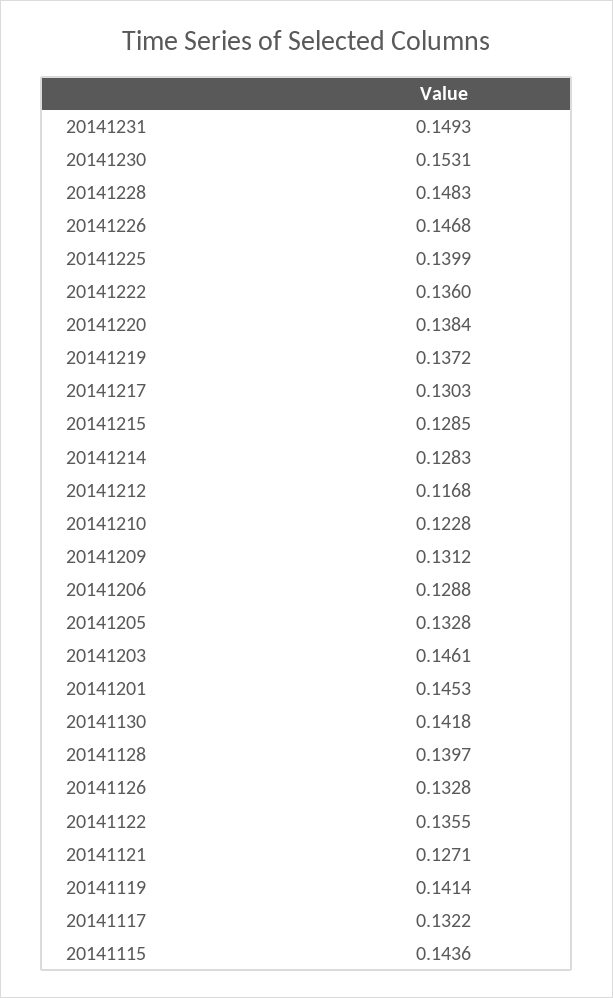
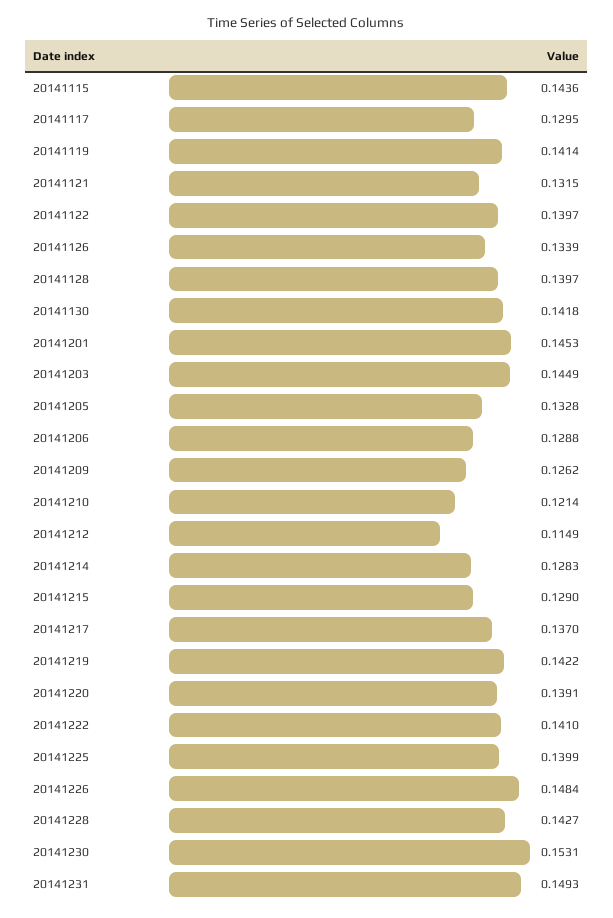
20141228: 0.1483 -> 0.1427
20141226: 0.1468 -> 0.1484
20141222: 0.136 -> 0.141
20141220: 0.1384 -> 0.1391
20141219: 0.1372 -> 0.1422
20141217: 0.1303 -> 0.137
20141215: 0.1285 -> 0.129
20141212: 0.1168 -> 0.1149
20141210: 0.1228 -> 0.1214
20141209: 0.1312 -> 0.1262
20141203: 0.1461 -> 0.1449
20141126: 0.1328 -> 0.1339
20141122: 0.1355 -> 0.1397
20141121: 0.1271 -> 0.1315
20141117: 0.1322 -> 0.1295

